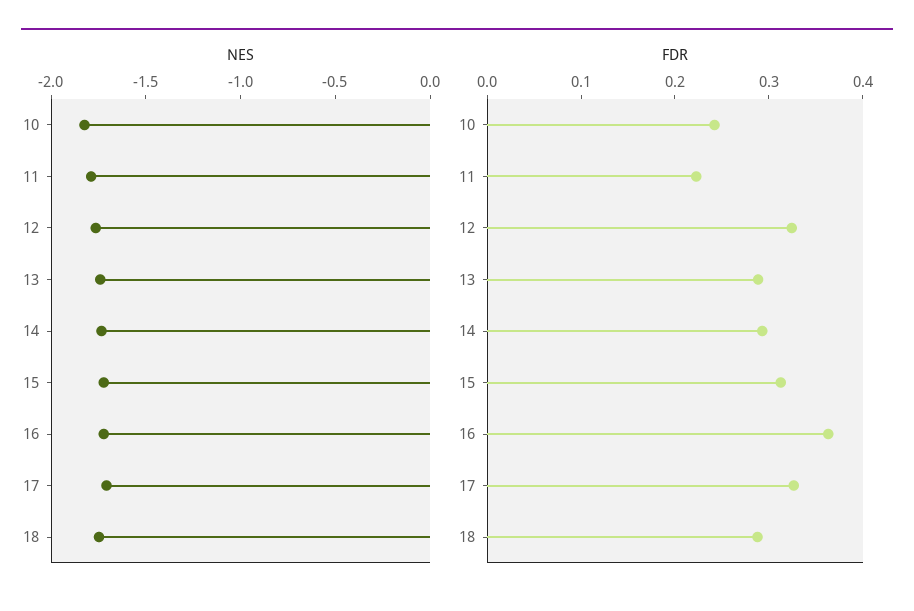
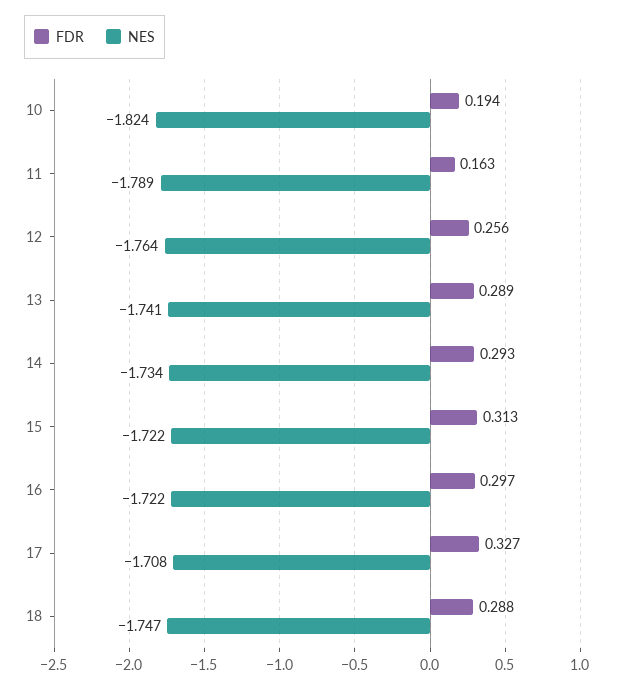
FDR, 10: 0.24 -> 0.194
FDR, 11: 0.22 -> 0.163
FDR, 12: 0.32 -> 0.256
FDR, 16: 0.36 -> 0.297

